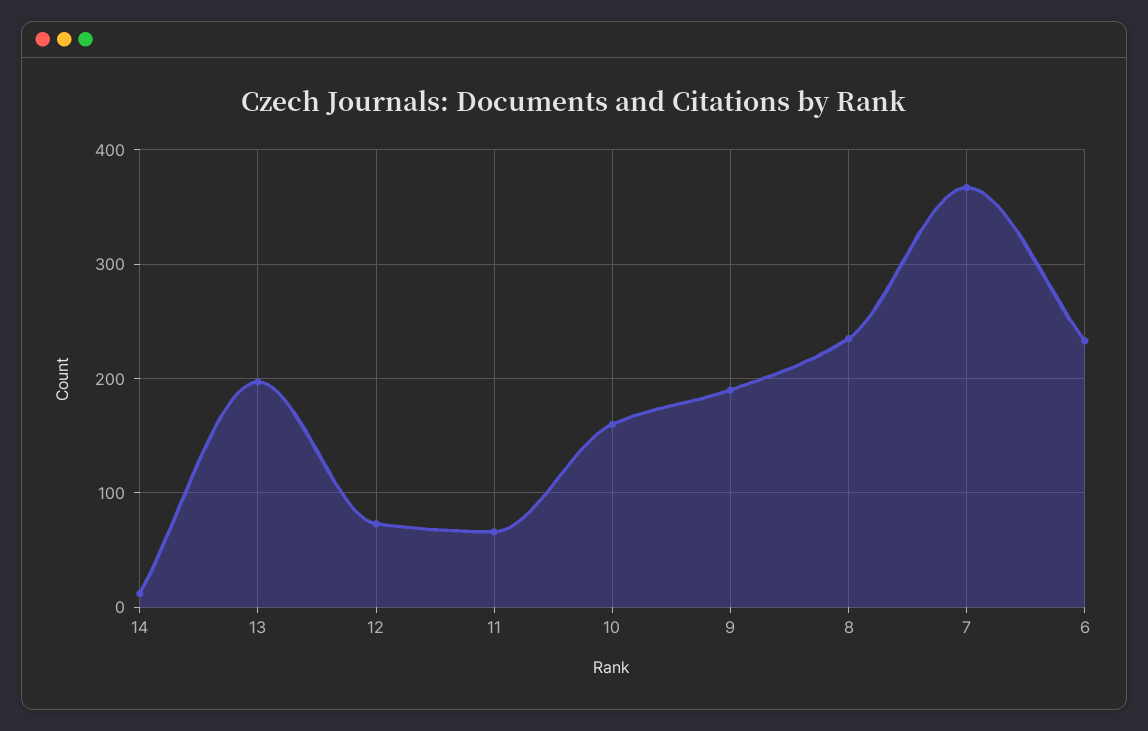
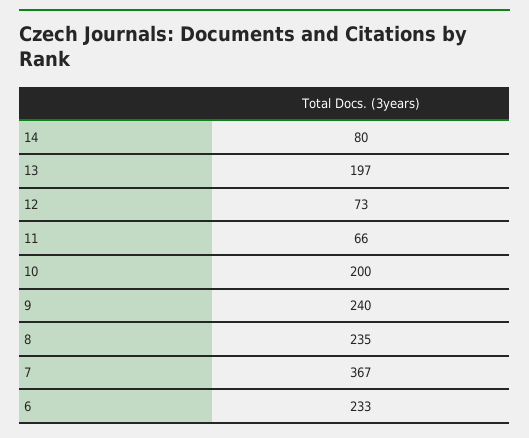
14: 10 -> 80
10: 160 -> 200
9: 190 -> 240

